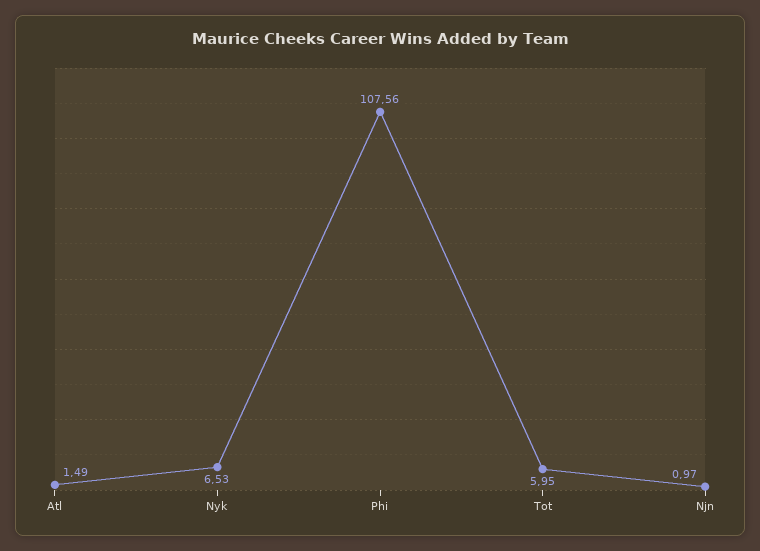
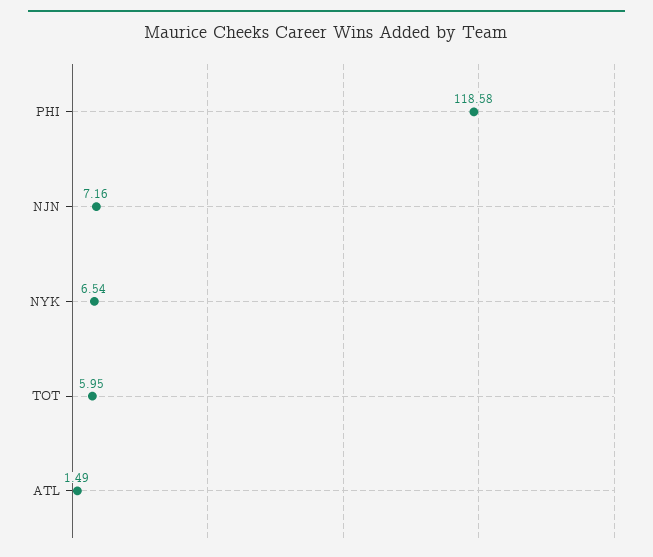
Nyk: 6.53 -> 6.54
Phi: 107.56 -> 118.58
Njn: 0.97 -> 7.16

